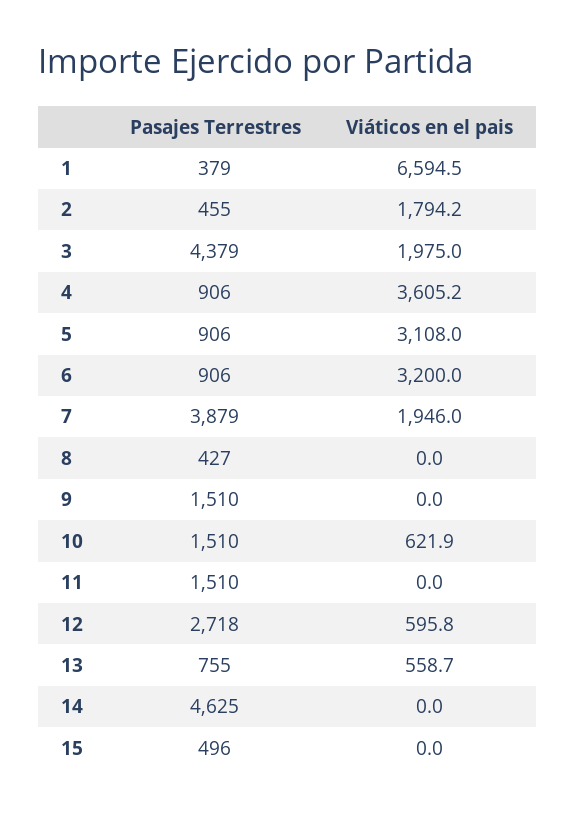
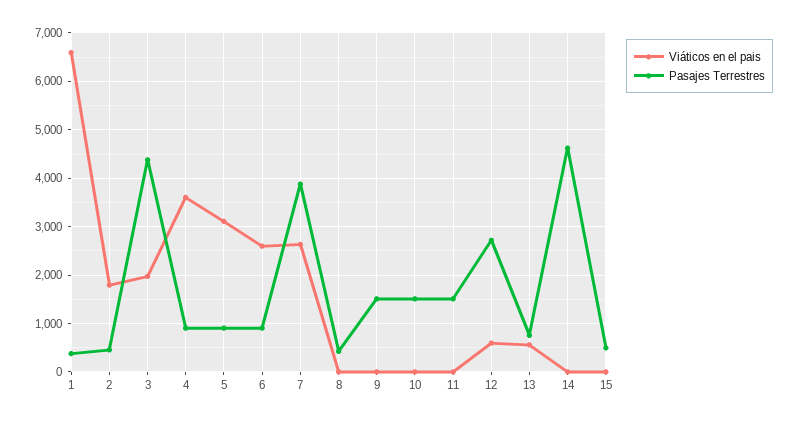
Viáticos en el pais, 6: 3200 -> 2600
Viáticos en el pais, 7: 1946 -> 2600
Viáticos en el pais, 10: 621.9 -> 0

